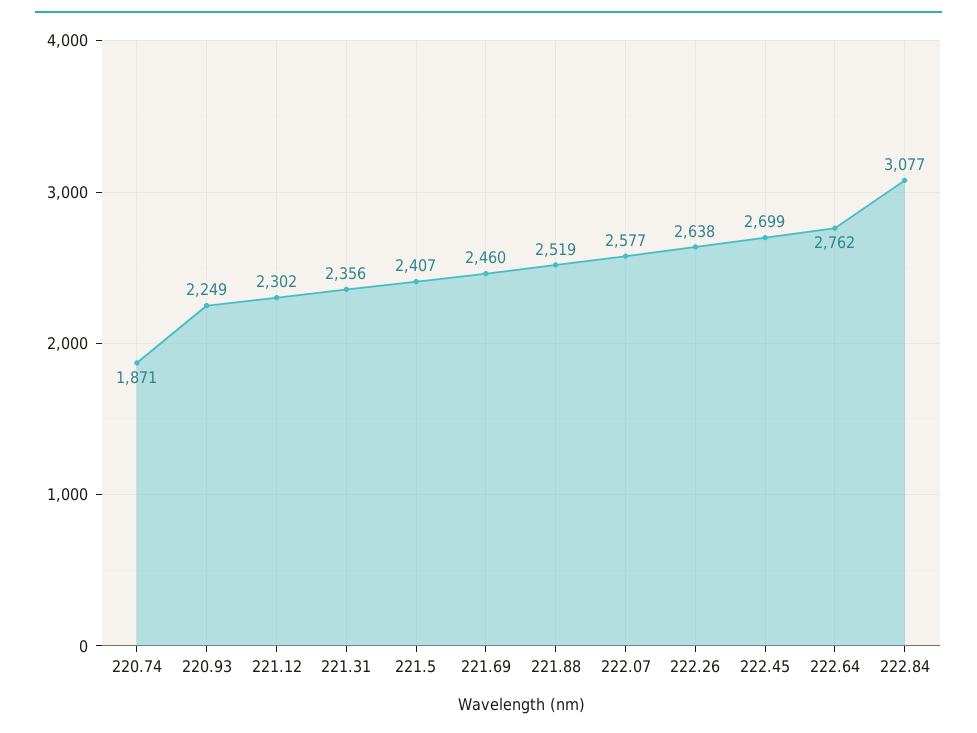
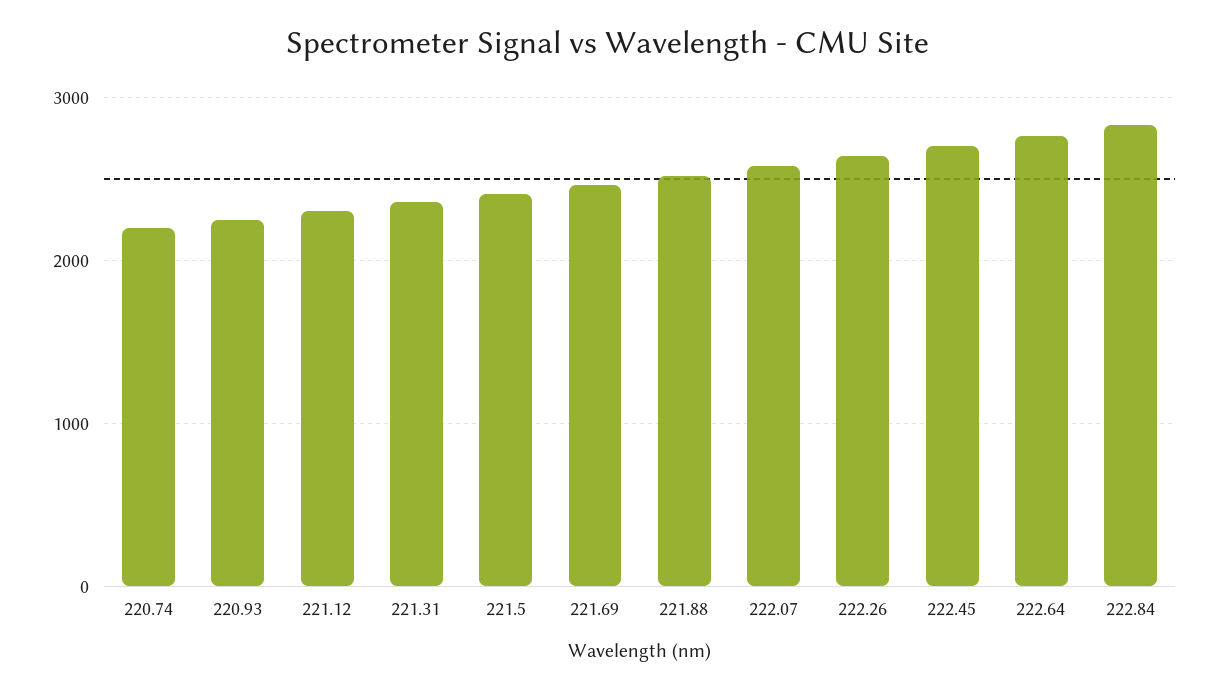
220.74: 1871 -> 2200
222.84: 3077 -> 2800

